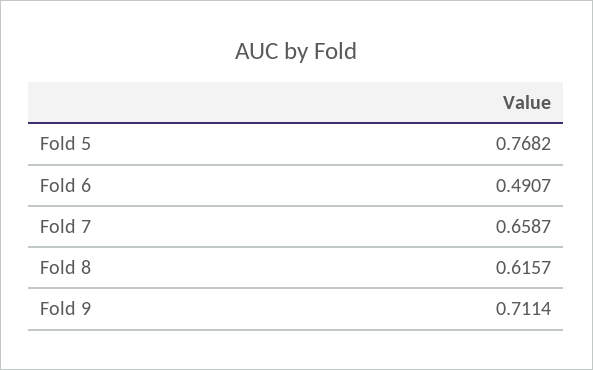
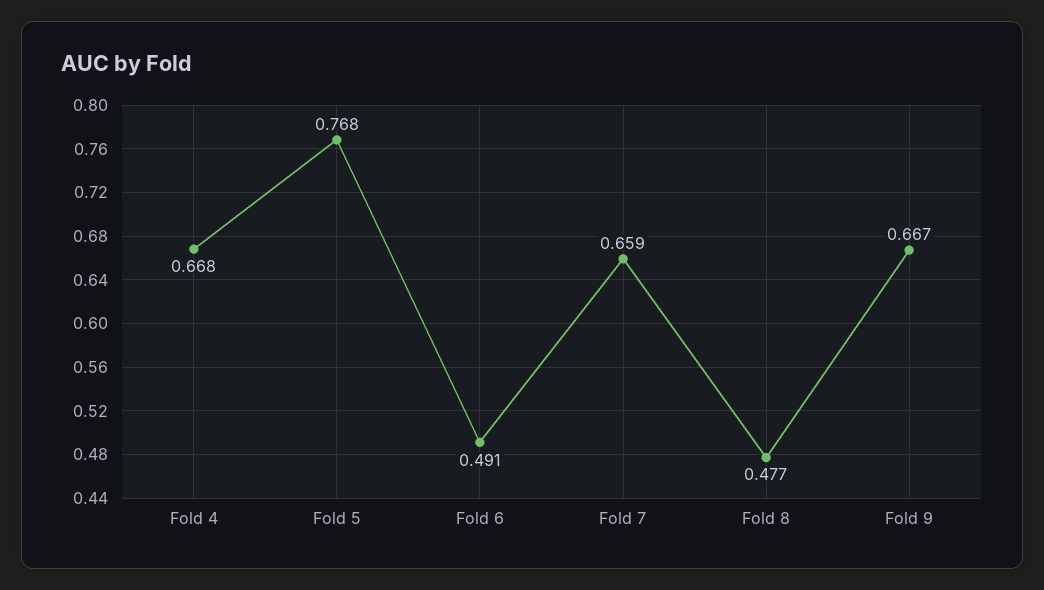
Fold 8: 0.6157 -> 0.477
Fold 9: 0.7114 -> 0.667
Fold 4: none -> 0.668

